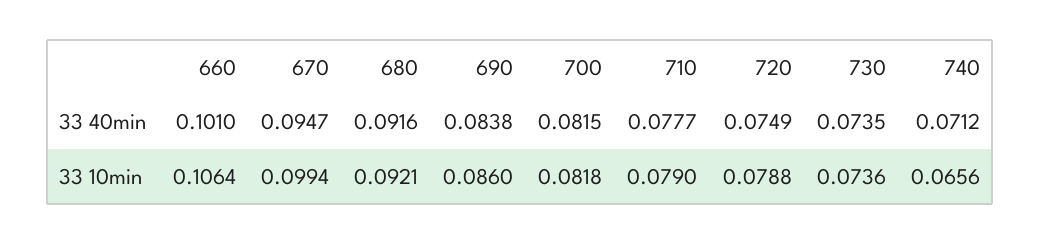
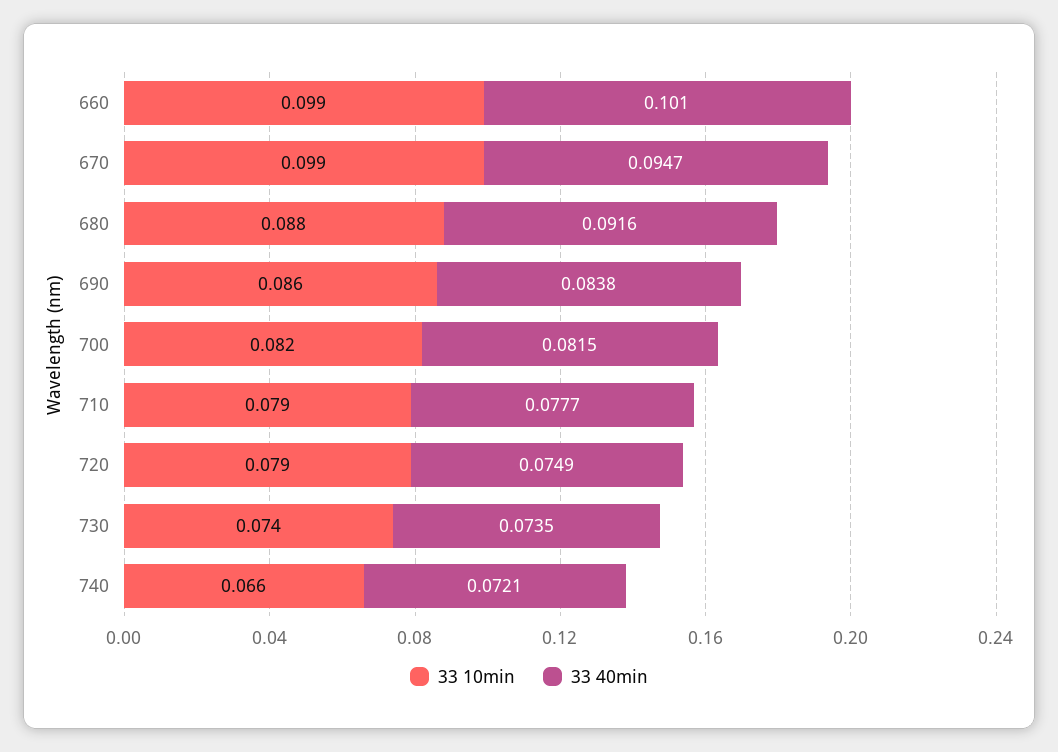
33 40min, 740: 0.0712 -> 0.0721
33 10min, 660: 0.1064 -> 0.099
33 10min, 680: 0.0921 -> 0.088

